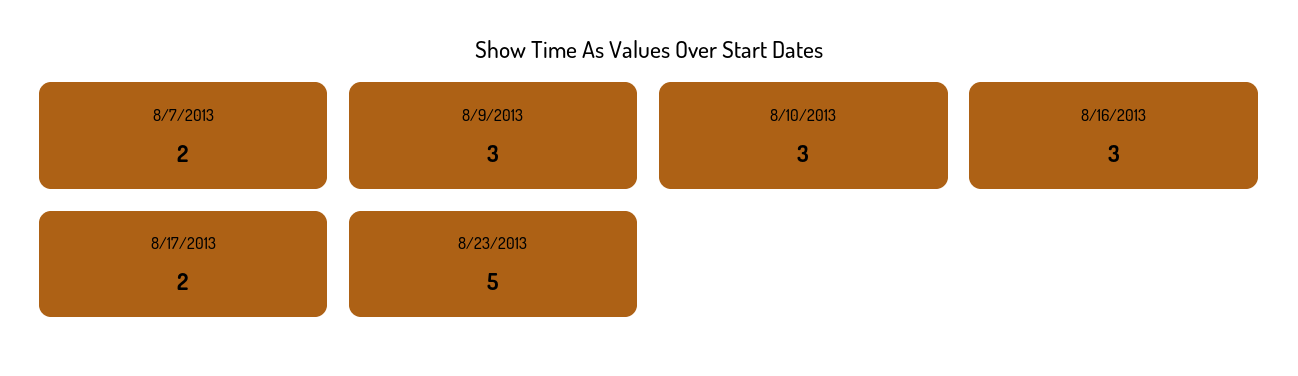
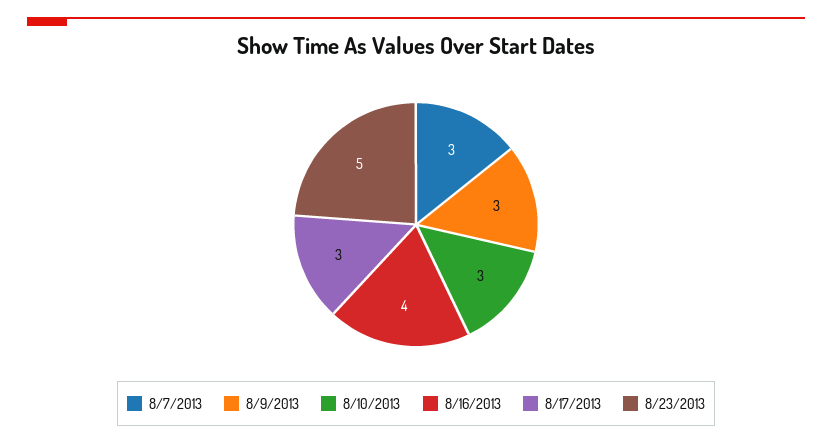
8/7/2013: 2 -> 3
8/16/2013: 3 -> 4
8/17/2013: 2 -> 3

